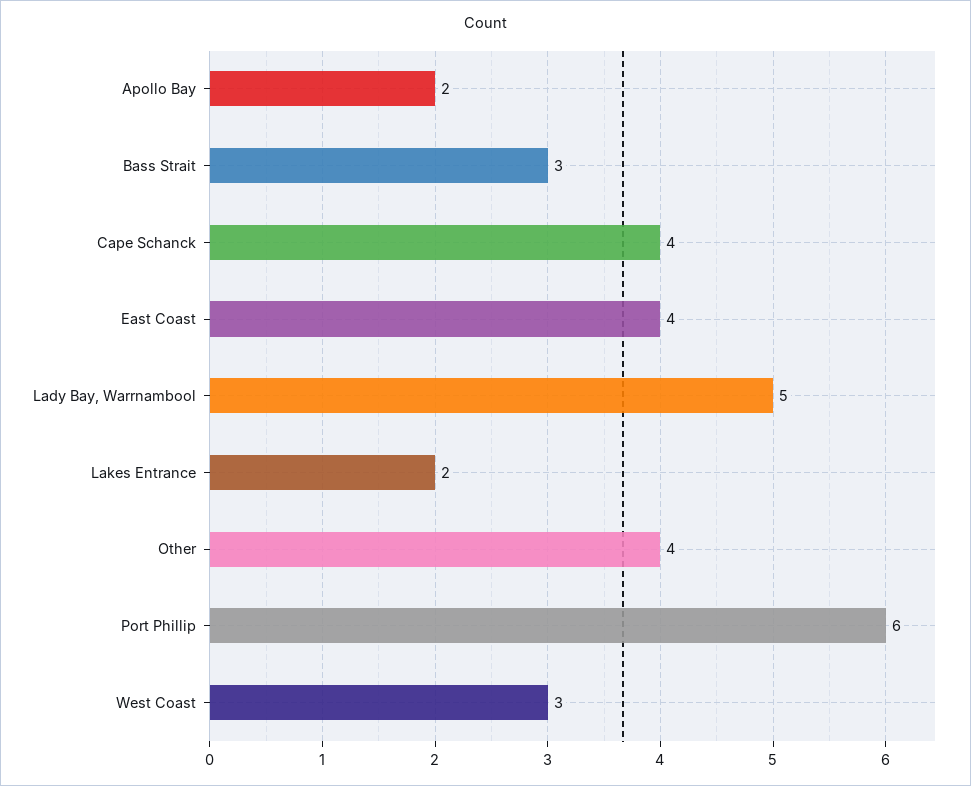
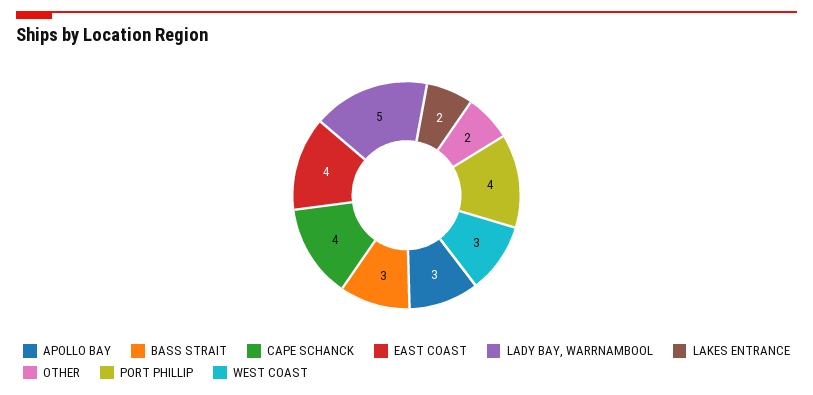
Apollo Bay: 2 -> 3
Other: 4 -> 2
Port Phillip: 6 -> 4

